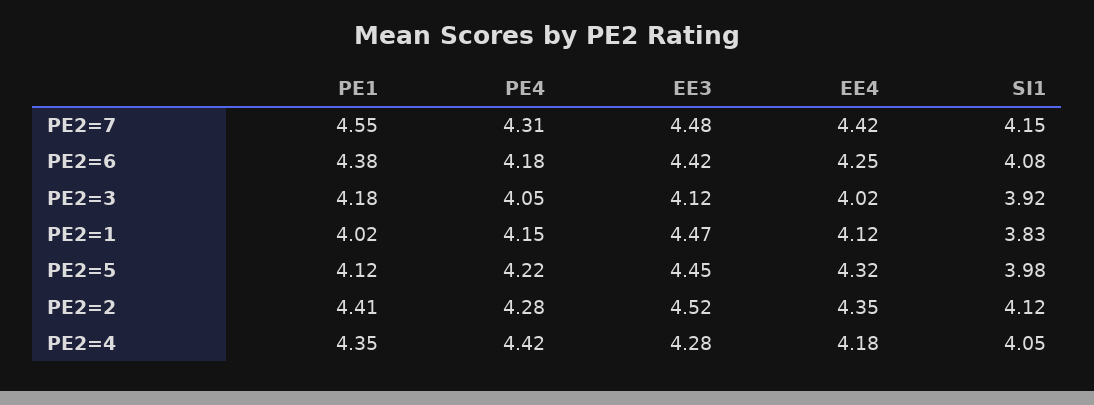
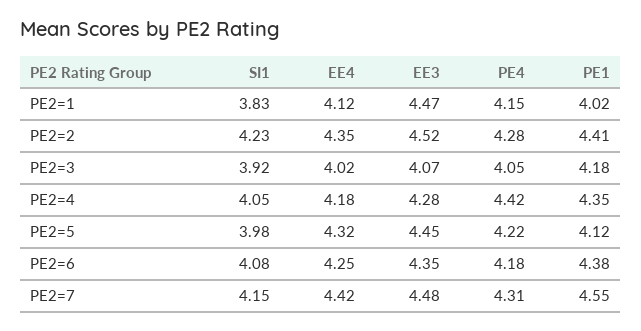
EE3, PE2=6: 4.42 -> 4.35
EE3, PE2=3: 4.12 -> 4.07
SI1, PE2=2: 4.12 -> 4.23

